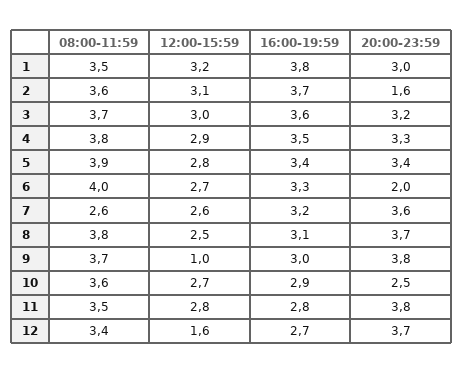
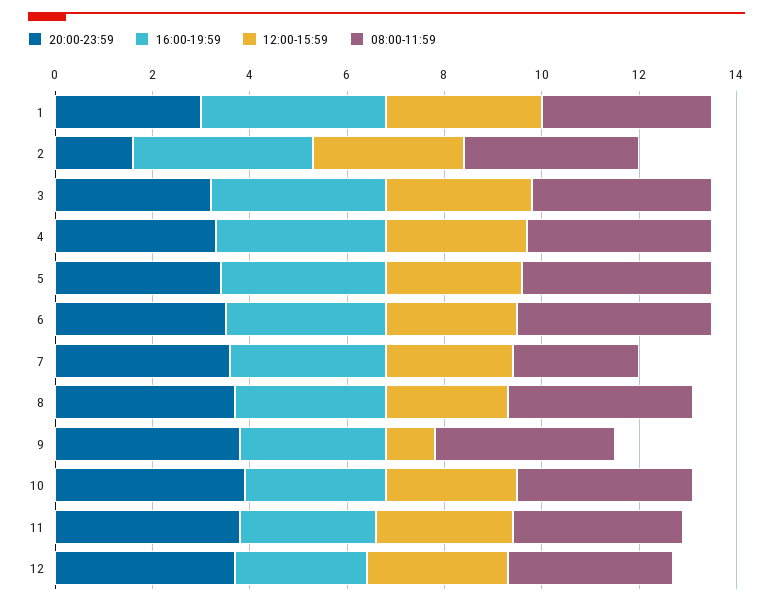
20:00-23:59, 6: 2 -> 3.5
20:00-23:59, 10: 2.5 -> 4
12:00-15:59, 12: 1.6 -> 3

